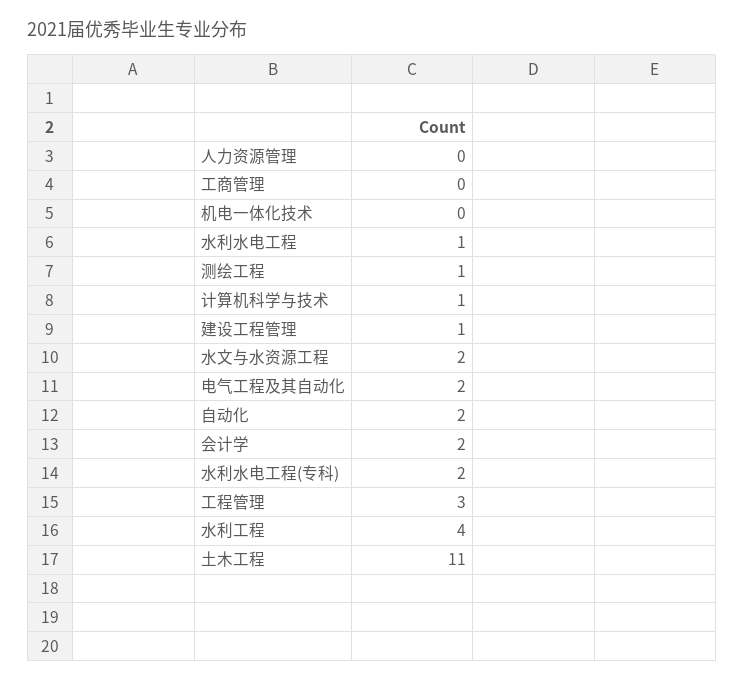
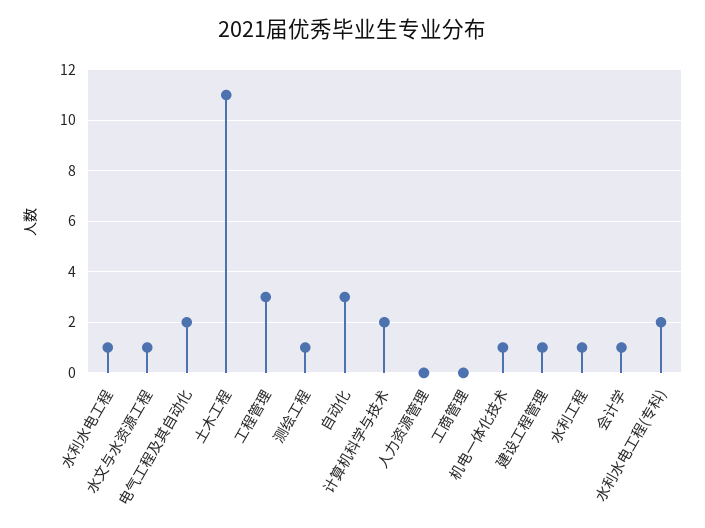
机电一体化技术: 0 -> 1
计算机科学与技术: 1 -> 2
水文与水资源工程: 2 -> 1
自动化: 2 -> 3
会计学: 2 -> 1
水利工程: 4 -> 1

